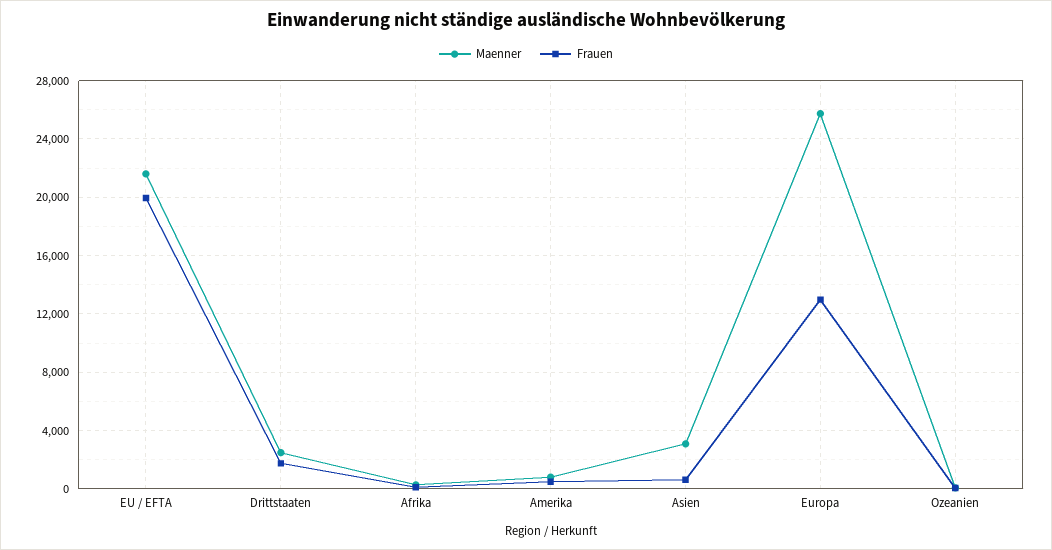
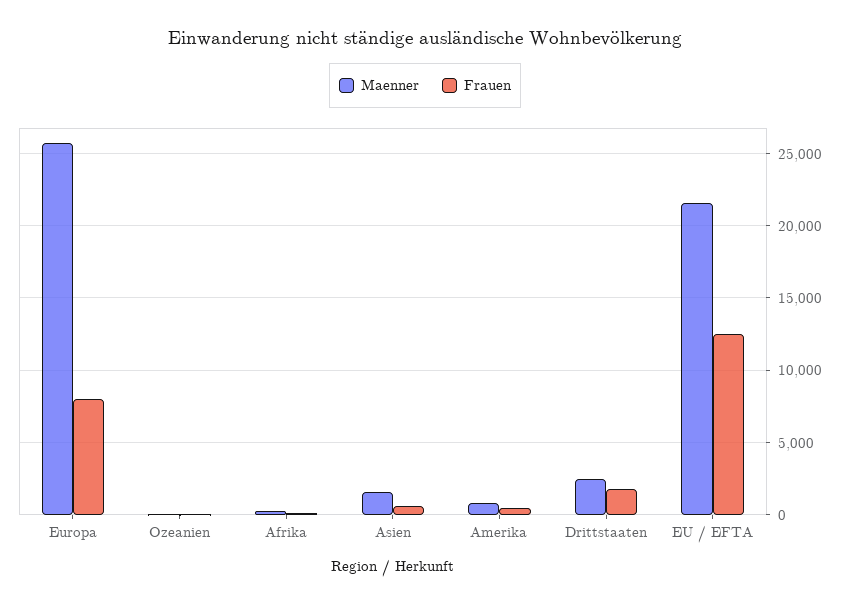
Frauen, EU / EFTA: 20000 -> 12500
Maenner, Asien: 3000 -> 1500
Frauen, Europa: 13000 -> 8000

